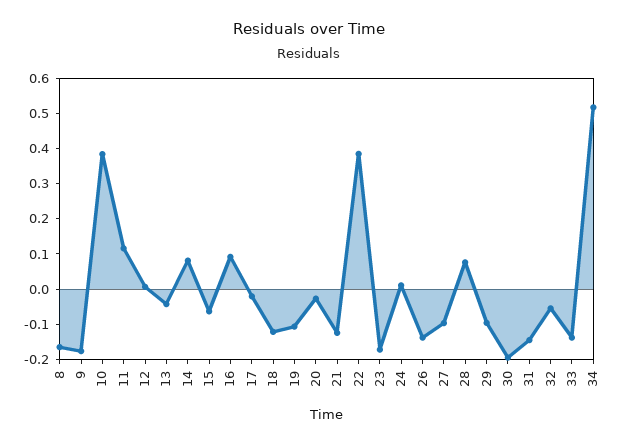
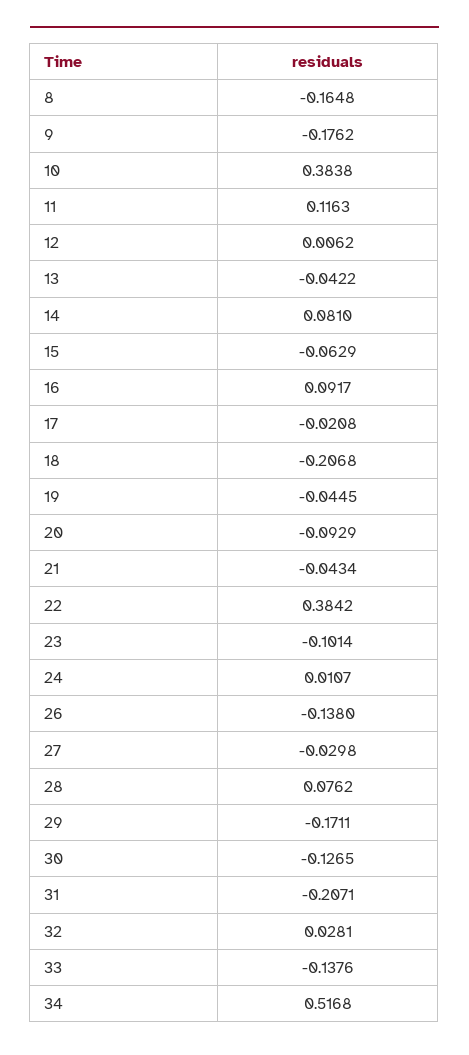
18: -0.125 -> -0.2068
19: -0.1 -> -0.0445
20: -0.025 -> -0.0929
21: -0.125 -> -0.0434
23: -0.175 -> -0.1014
27: -0.1 -> -0.0298
29: -0.1 -> -0.1711
30: -0.2 -> -0.1265
31: -0.15 -> -0.2071
32: -0.05 -> 0.0281

